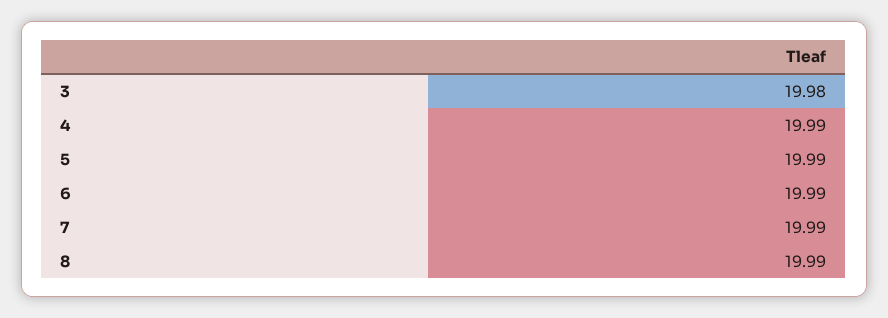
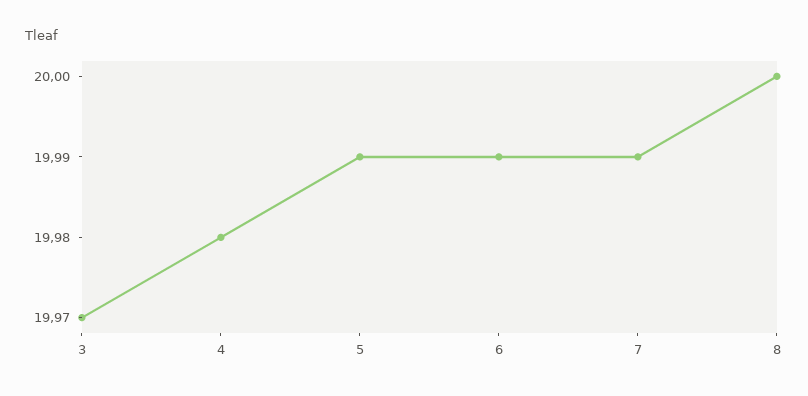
3: 19.98 -> 19.97
4: 19.99 -> 19.98
8: 19.99 -> 20

